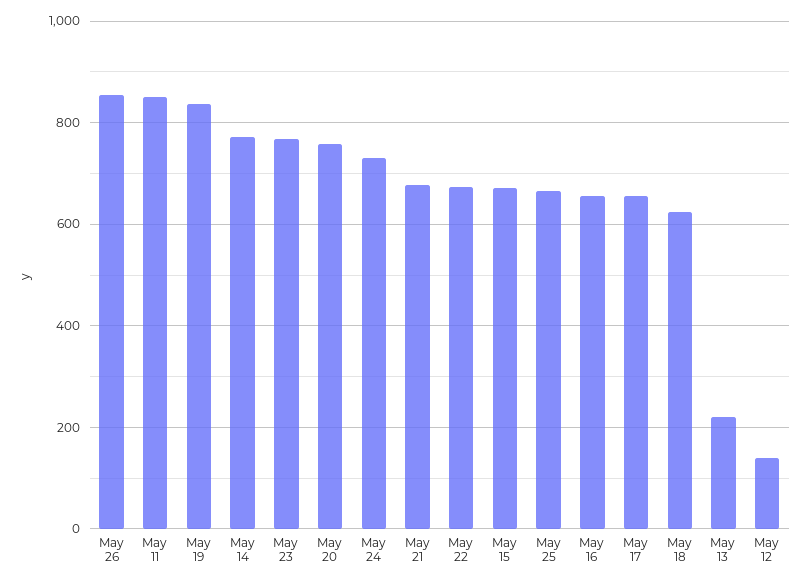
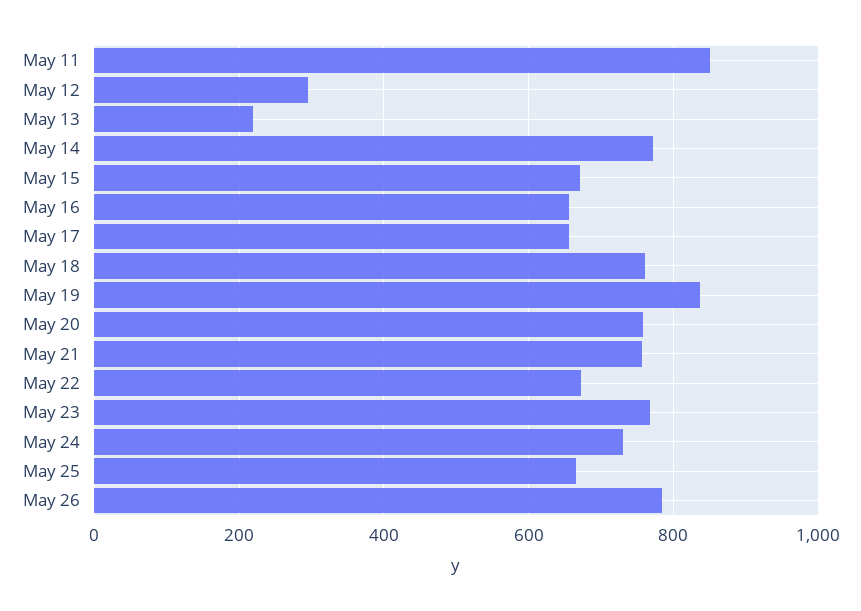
May 26: 860 -> 780
May 21: 680 -> 760
May 18: 620 -> 760
May 12: 140 -> 300

